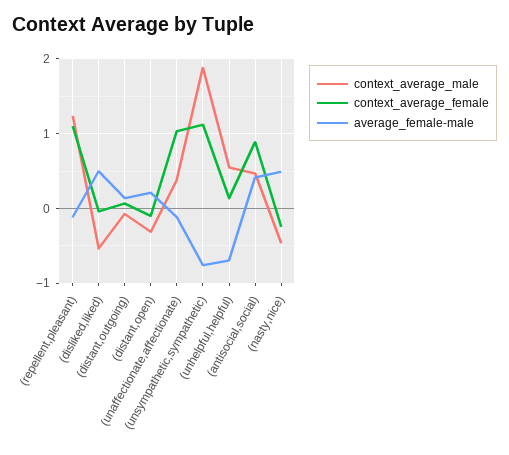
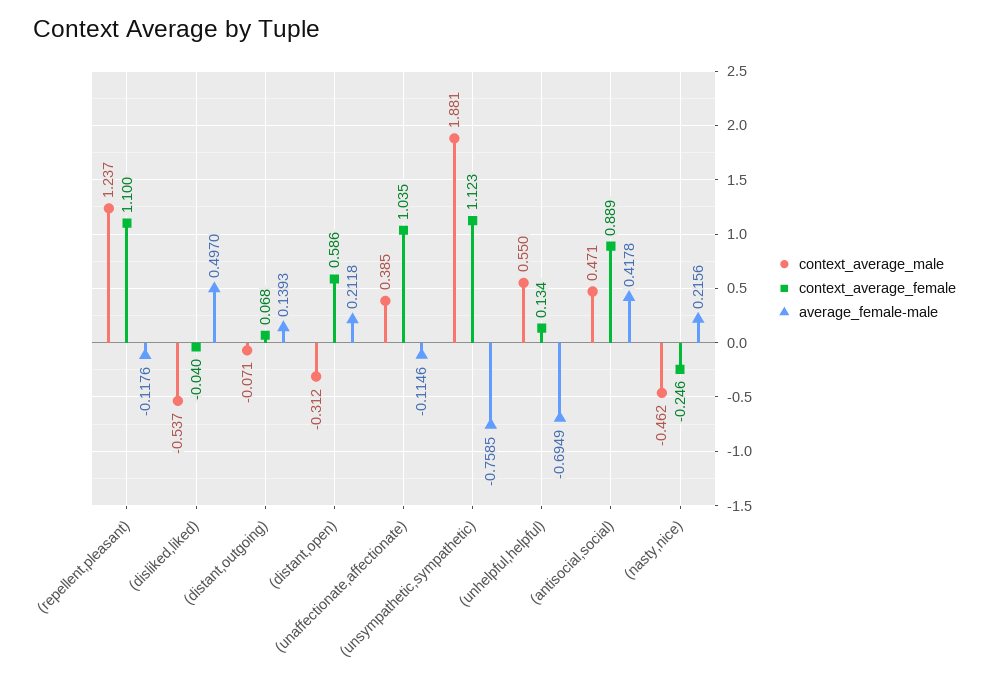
context_average_female, (distant,open): -0.1 -> 0.586
average_female-male, (nasty,nice): 0.5 -> 0.2156

